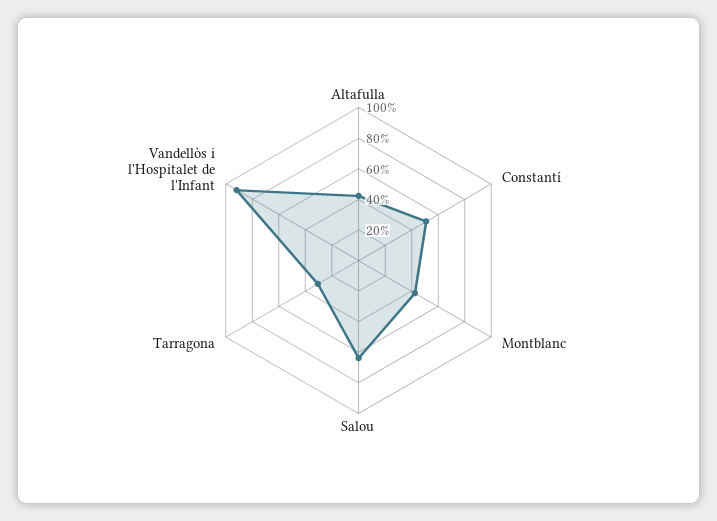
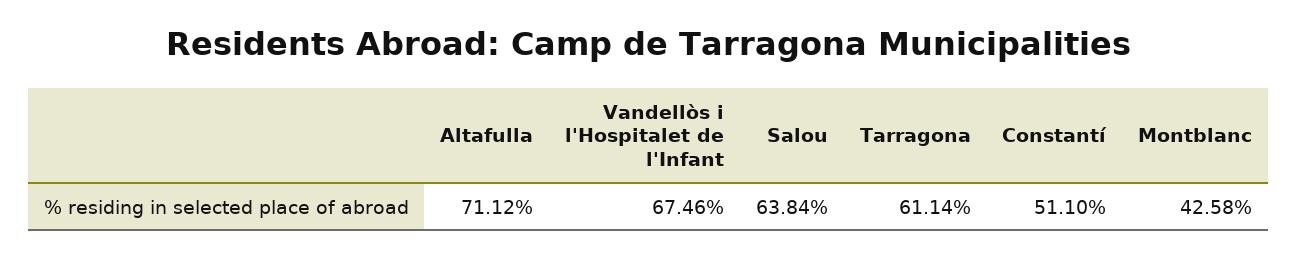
Altafulla: 40 -> 71.12
Tarragona: 30 -> 61.14
Vandellòs i l'Hospitalet de l'Infant: 90 -> 67.46

